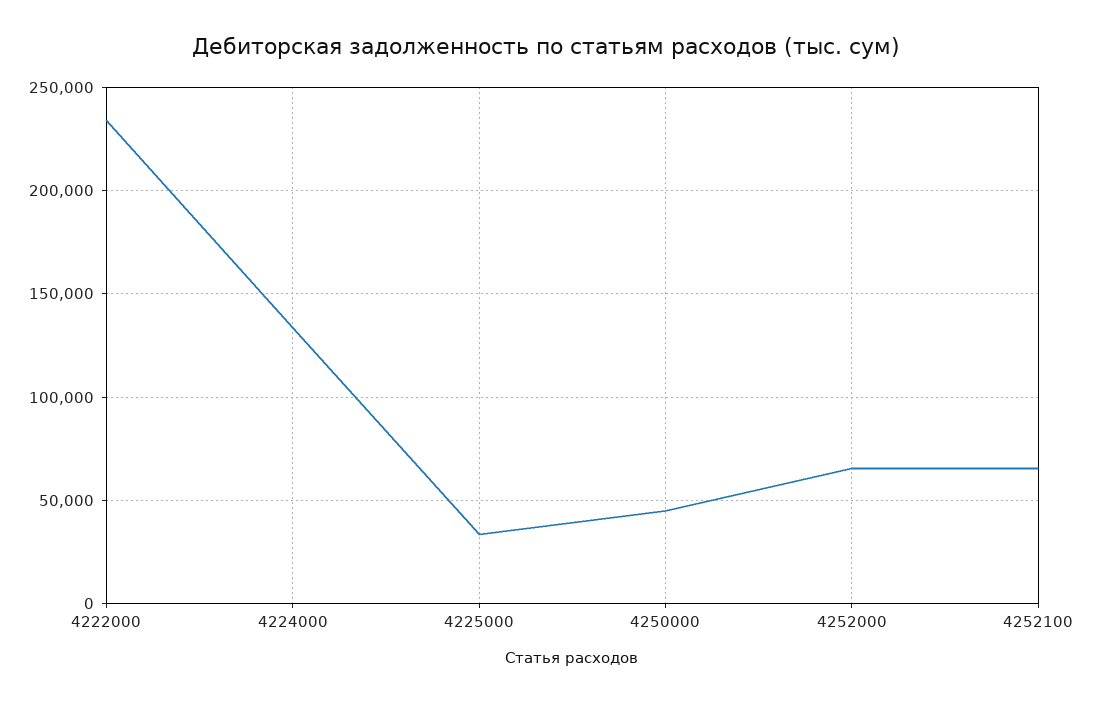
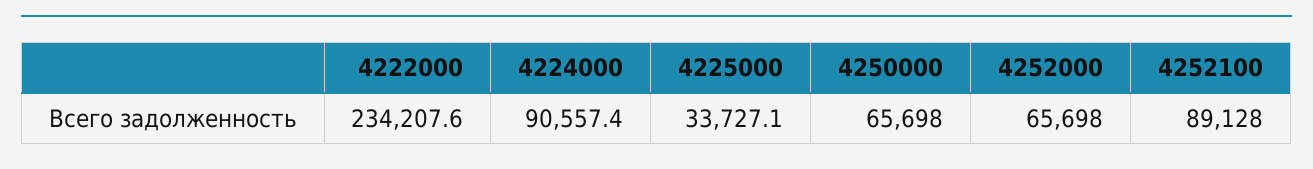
4224000: 135000 -> 90557.4
4250000: 45000 -> 65698
4252100: 65000 -> 89128

